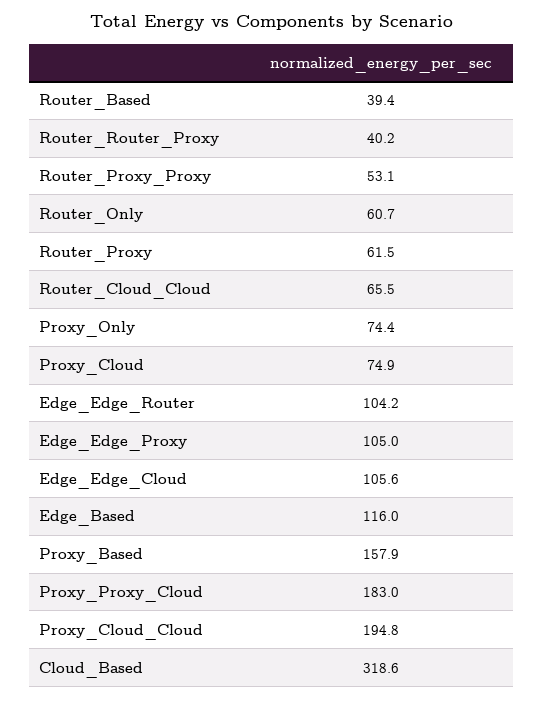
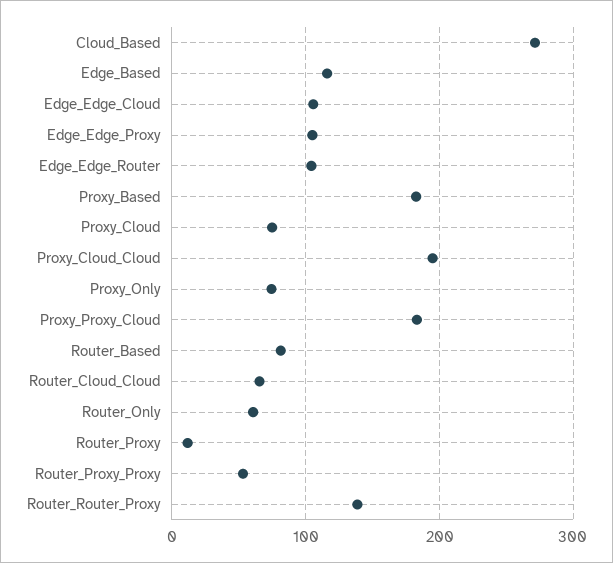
Router_Based: 39.4 -> 80
Router_Router_Proxy: 40.2 -> 140
Router_Proxy: 61.5 -> 10
Proxy_Based: 157.9 -> 180
Cloud_Based: 318.6 -> 270

